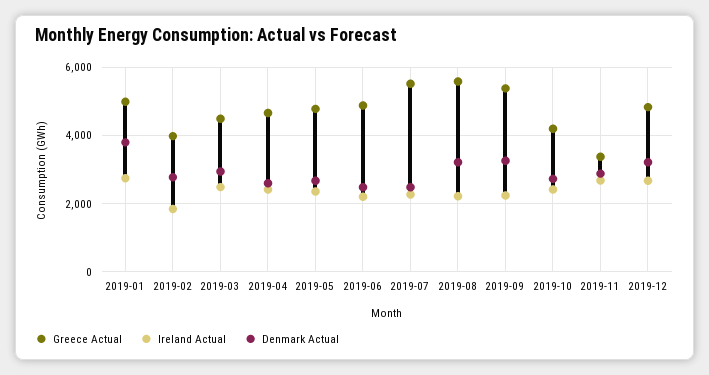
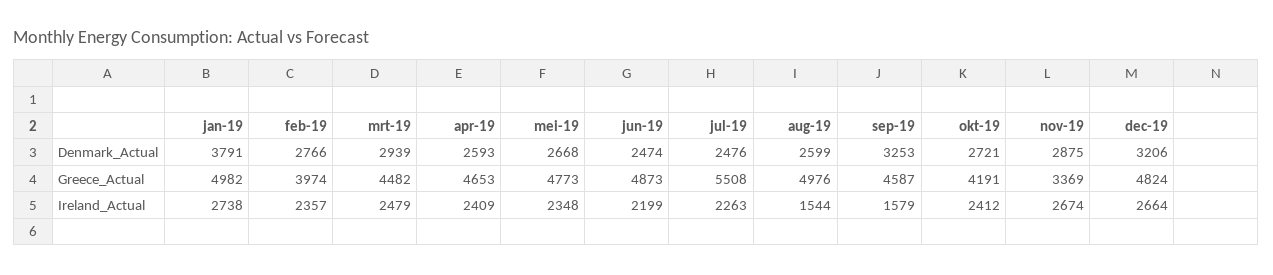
Ireland Actual, 2019-02: 1800 -> 2357
Greece Actual, 2019-08: 5600 -> 4976
Ireland Actual, 2019-08: 2200 -> 1544
Denmark Actual, 2019-08: 3200 -> 2599
Greece Actual, 2019-09: 5400 -> 4587
Ireland Actual, 2019-09: 2200 -> 1579

